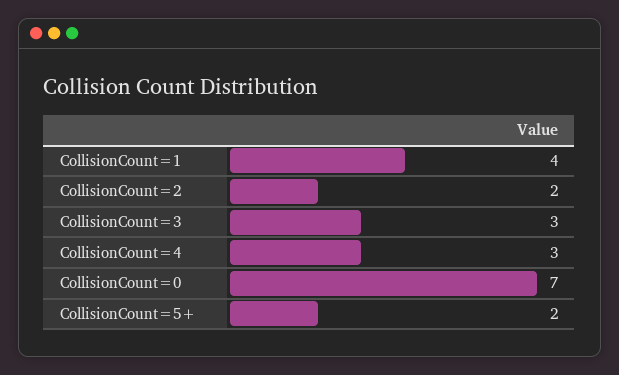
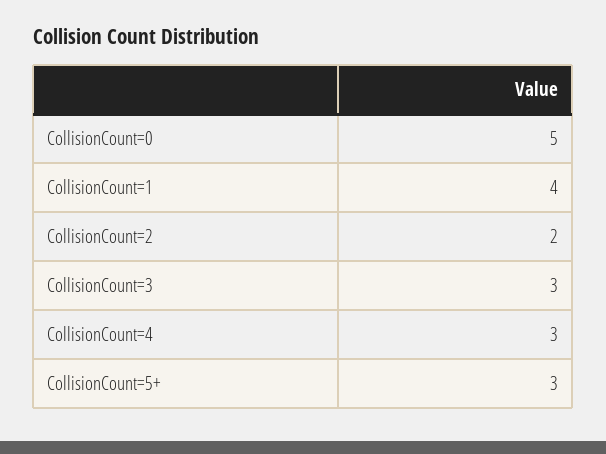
CollisionCount=0: 7 -> 5
CollisionCount=5+: 2 -> 3

